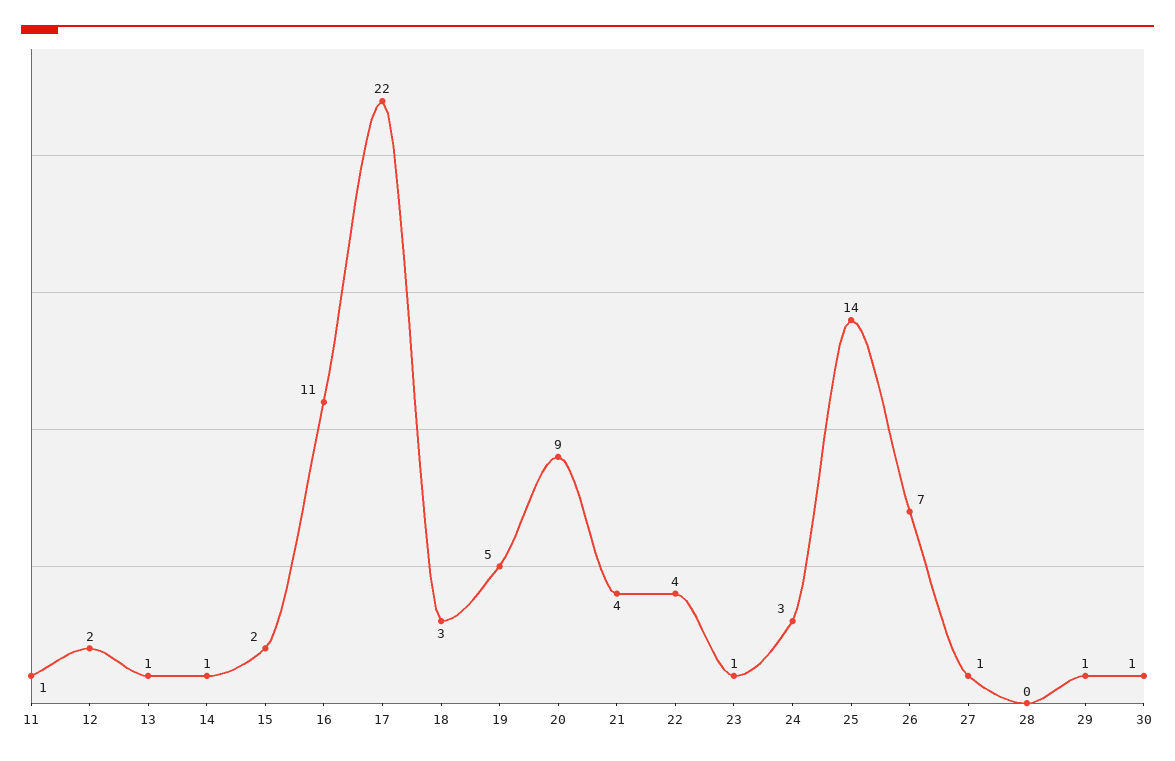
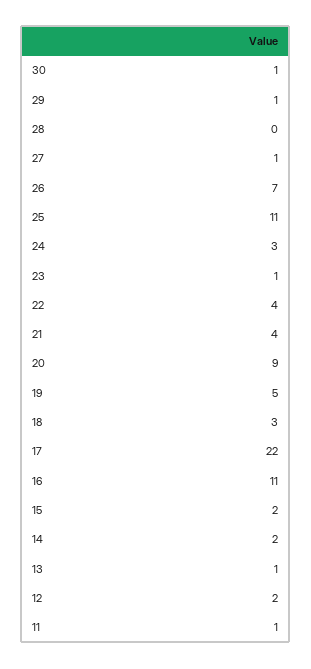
14: 1 -> 2
25: 14 -> 11

